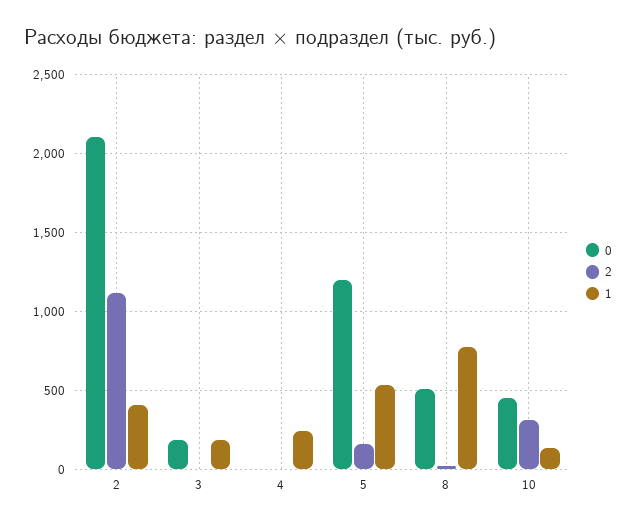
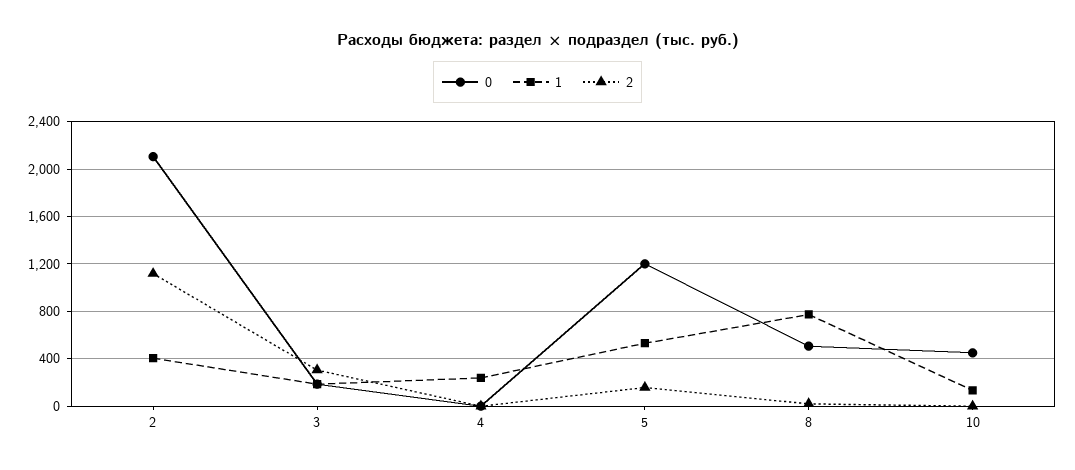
2, 3: 0 -> 300
2, 10: 300 -> 0

